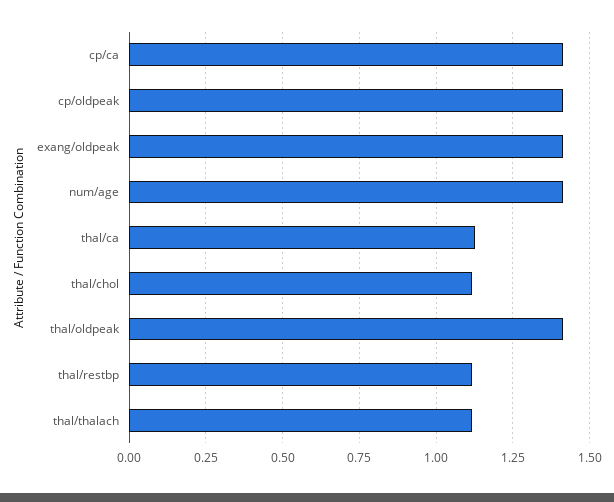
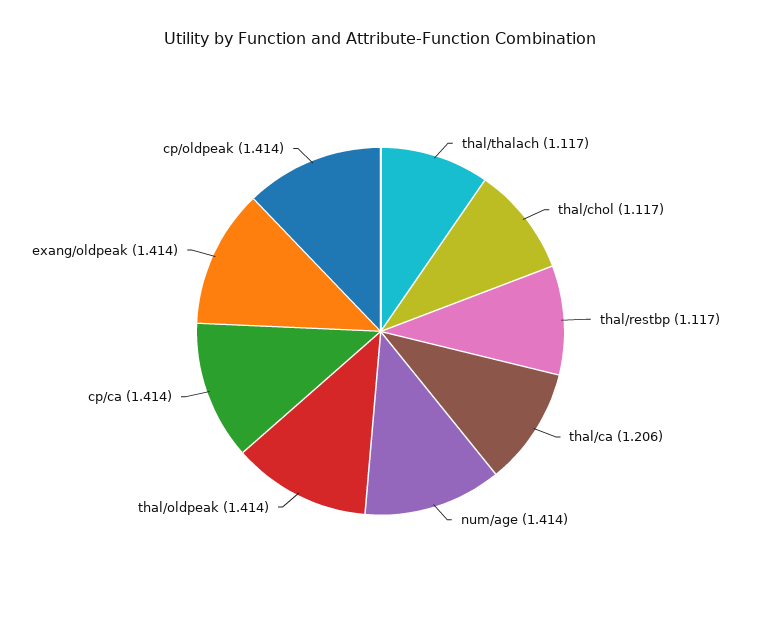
thal/ca: 1.125 -> 1.206

